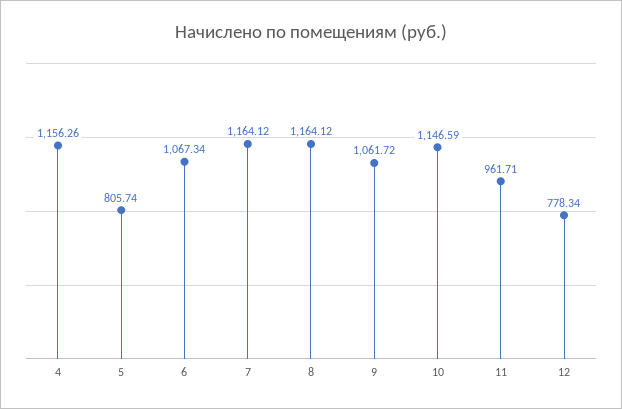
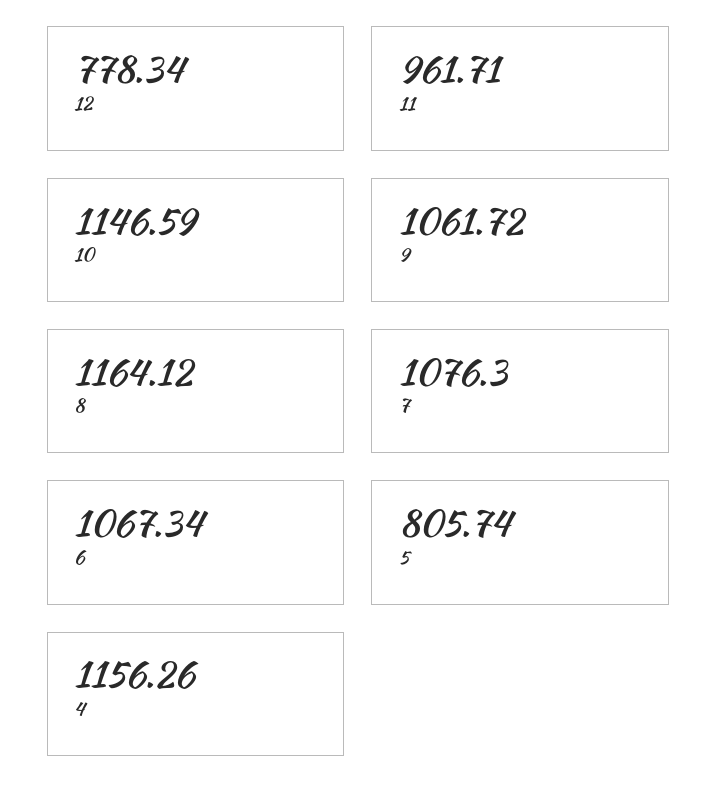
7: 1164.12 -> 1076.3

